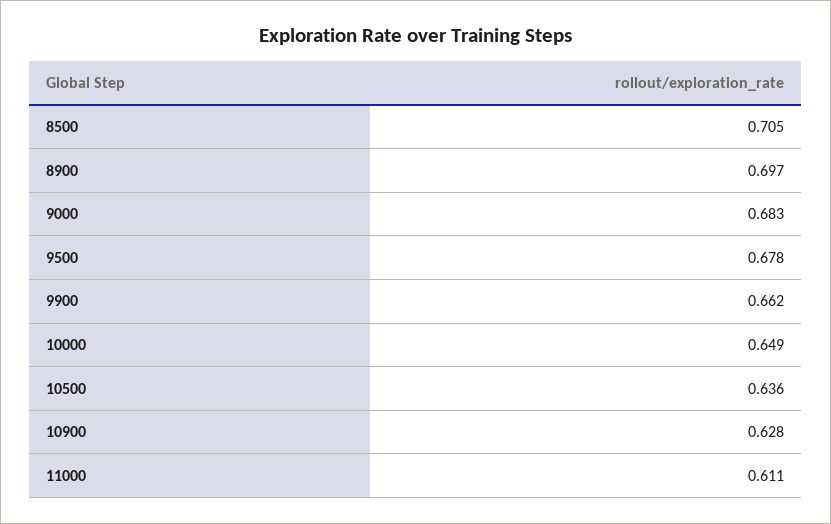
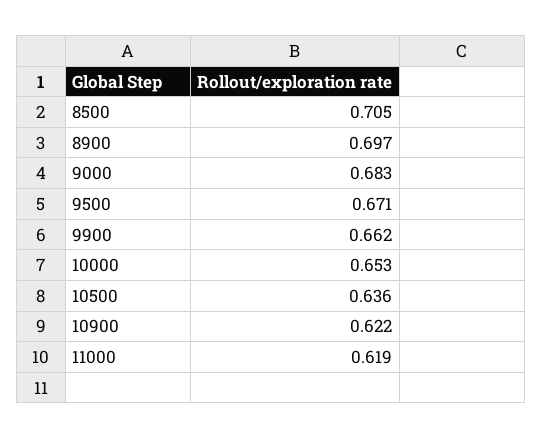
9500: 0.678 -> 0.671
10000: 0.649 -> 0.653
10900: 0.628 -> 0.622
11000: 0.611 -> 0.619

